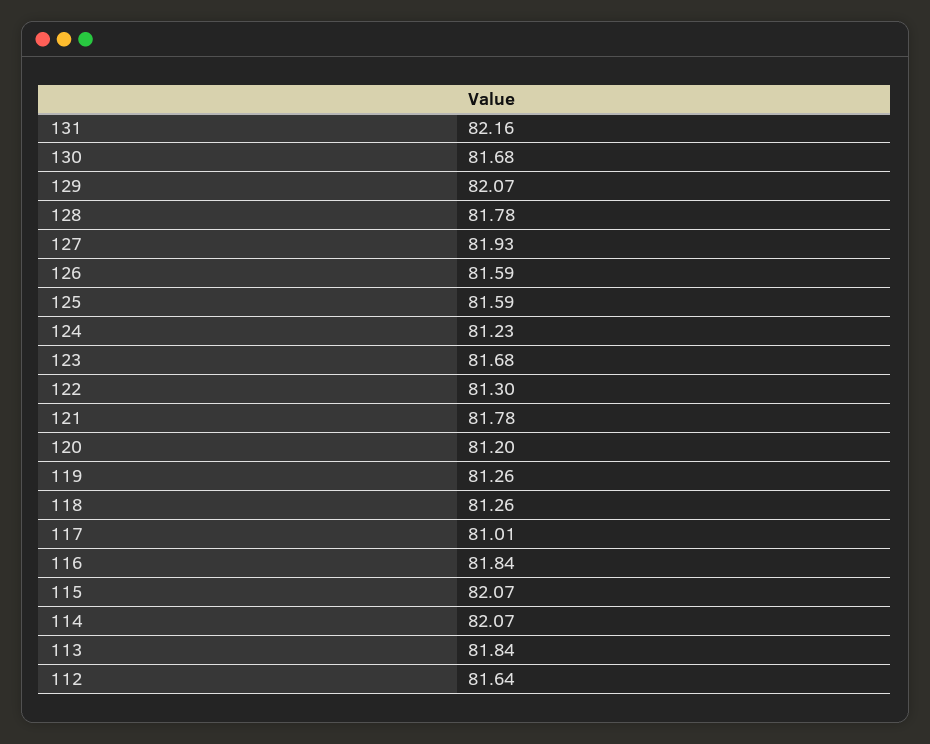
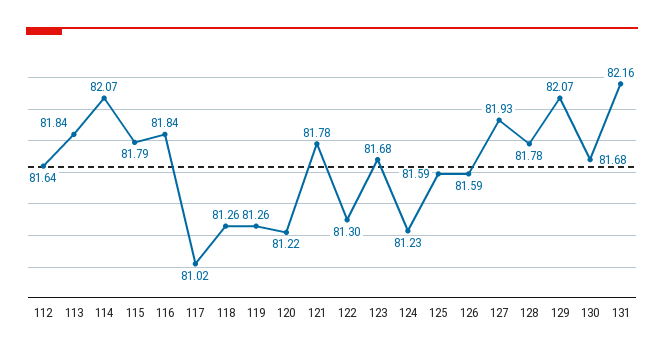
120: 81.2 -> 81.22
117: 81.01 -> 81.02
115: 82.07 -> 81.79

